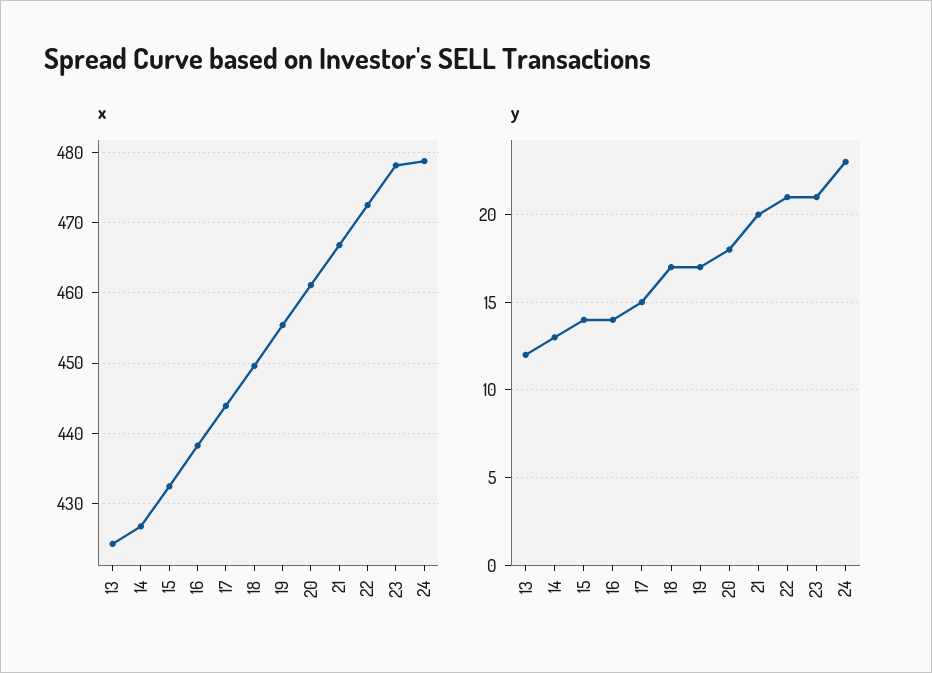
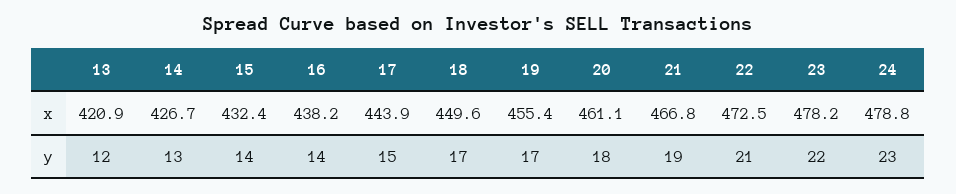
x, 13: 424 -> 420.9
y, 21: 20 -> 19
y, 23: 21 -> 22

